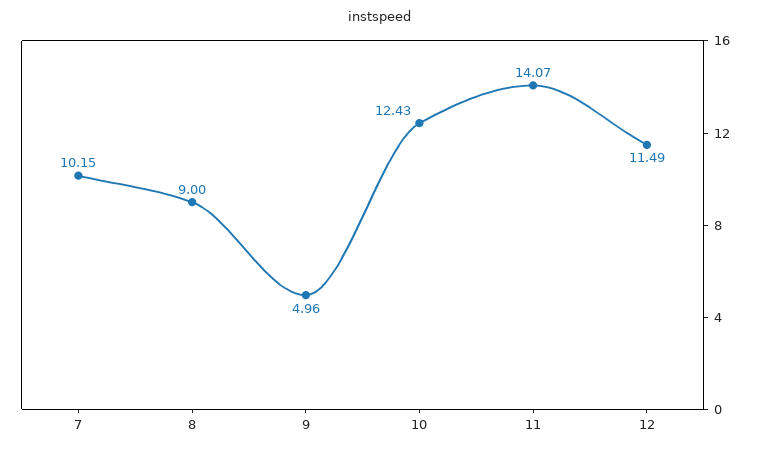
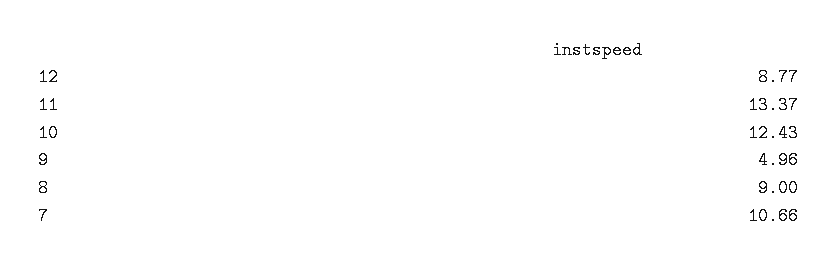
7: 10.15 -> 10.66
11: 14.07 -> 13.37
12: 11.49 -> 8.77

